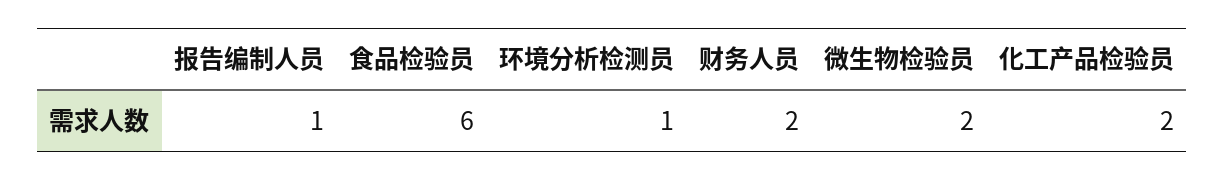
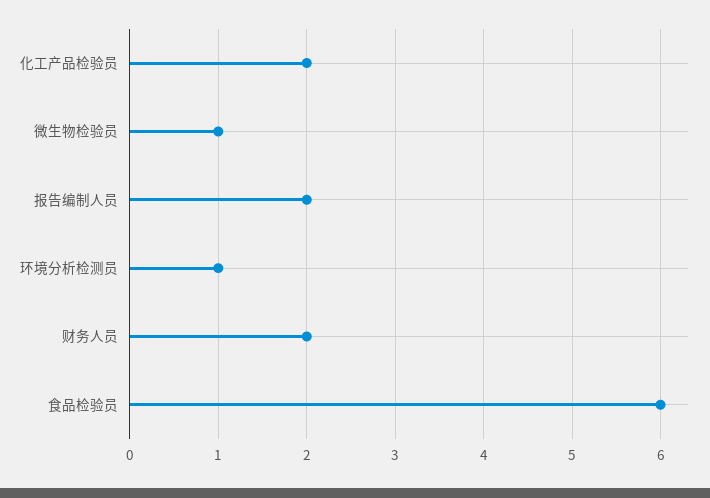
报告编制人员: 1 -> 2
微生物检验员: 2 -> 1

